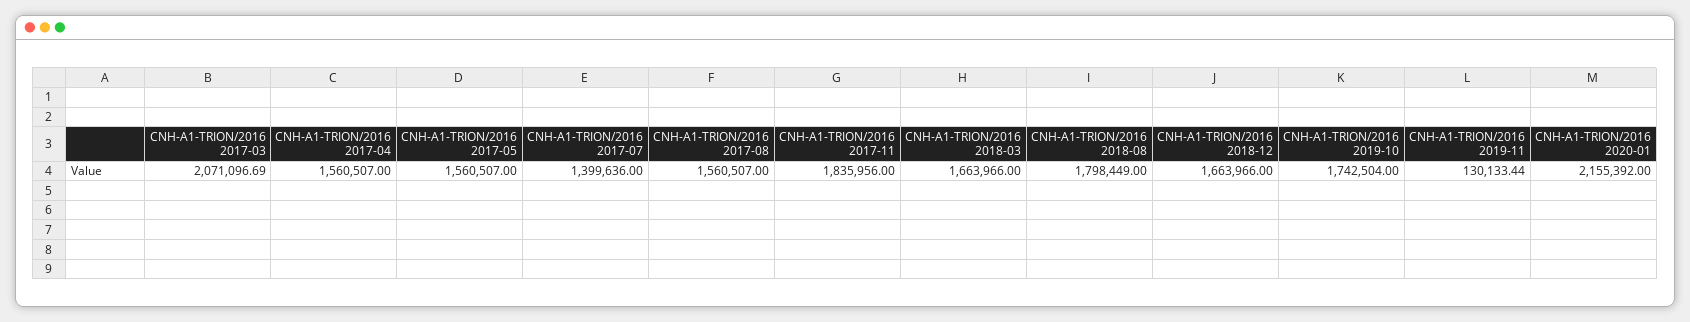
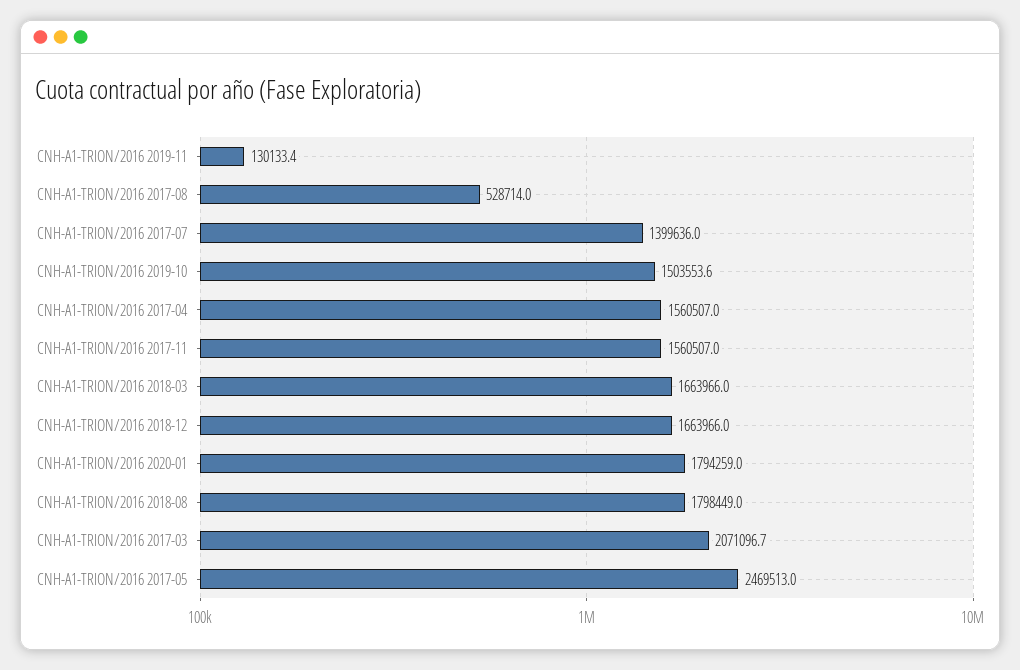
CNH-A1-TRION/2016 2017-05: 1560507 -> 2469513
CNH-A1-TRION/2016 2017-08: 1560507 -> 528714
CNH-A1-TRION/2016 2017-11: 1835956 -> 1560507
CNH-A1-TRION/2016 2019-10: 1742504 -> 1503553.6
CNH-A1-TRION/2016 2020-01: 2155392 -> 1794259

